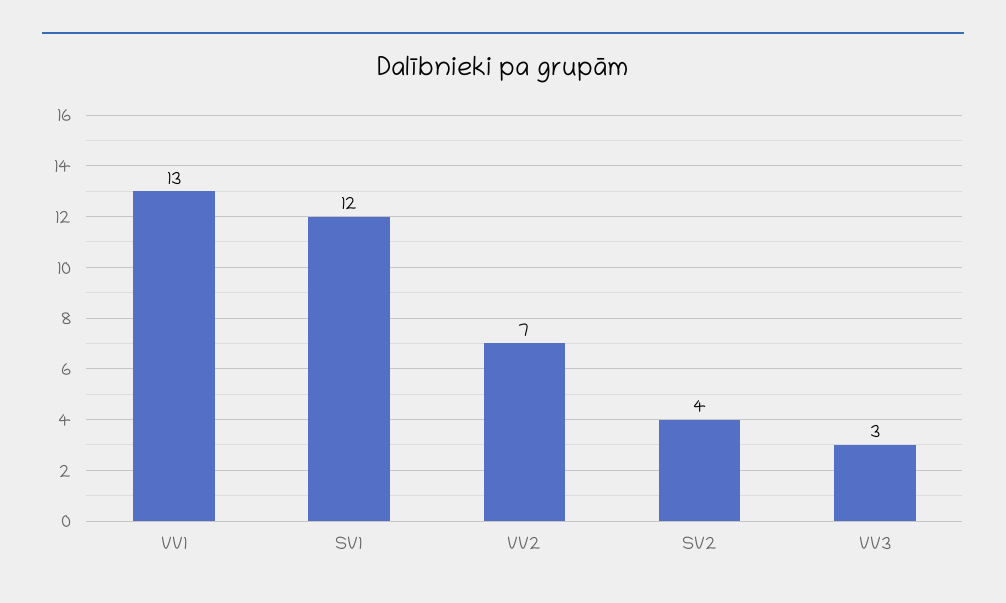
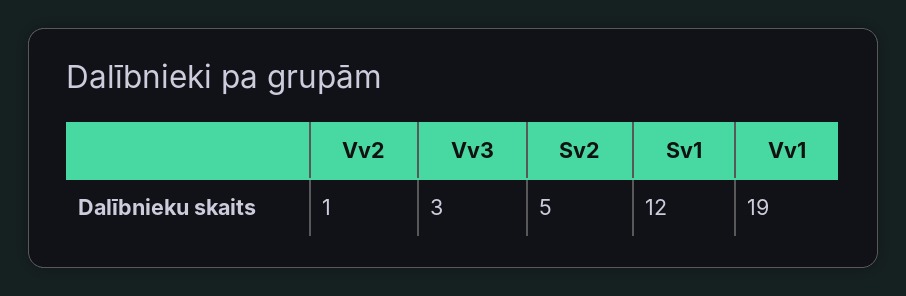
VV1: 13 -> 19
VV2: 7 -> 1
SV2: 4 -> 5

